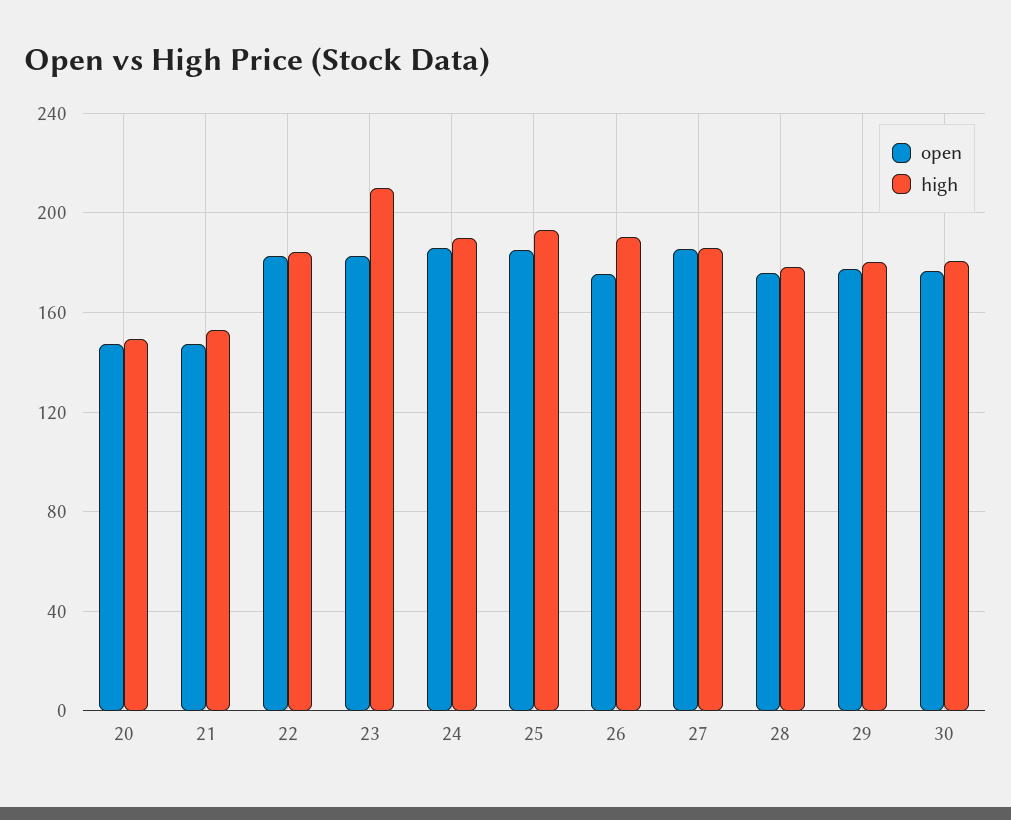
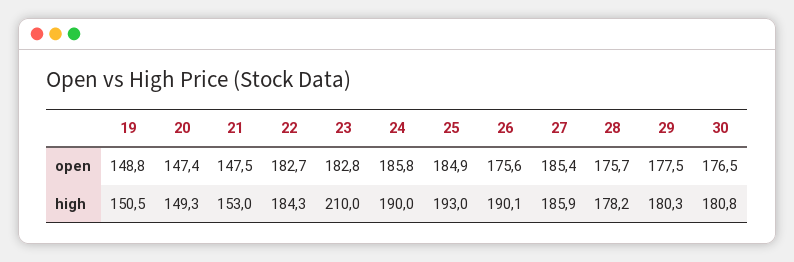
open, 19: none -> 148.8
high, 19: none -> 150.5

